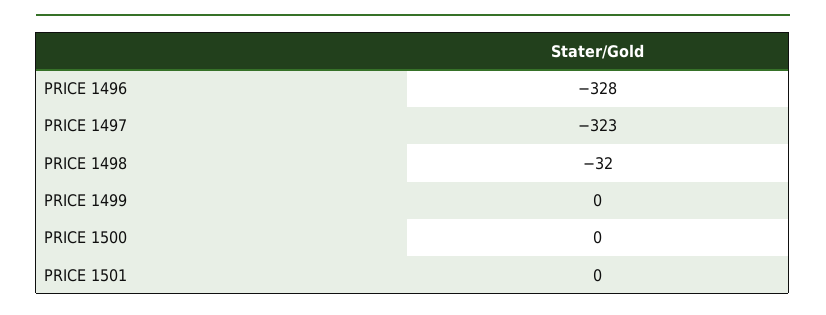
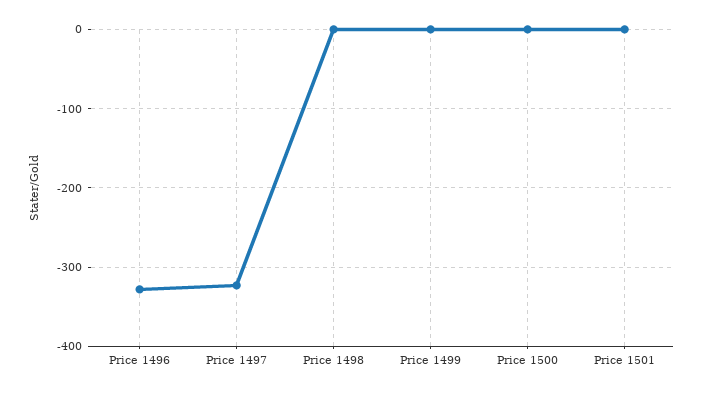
PRICE 1498: -32 -> 0

